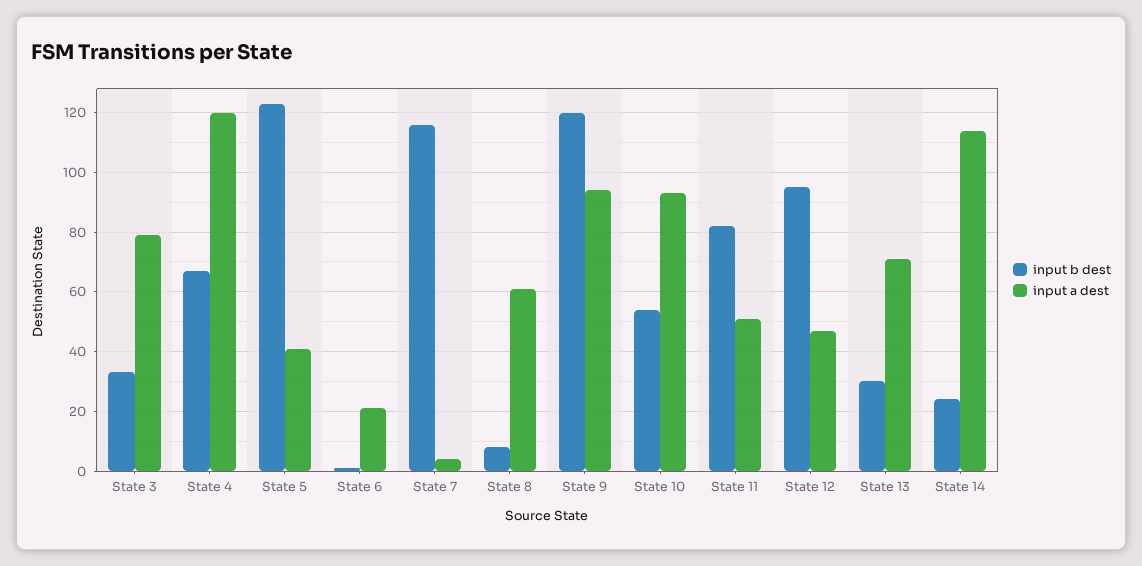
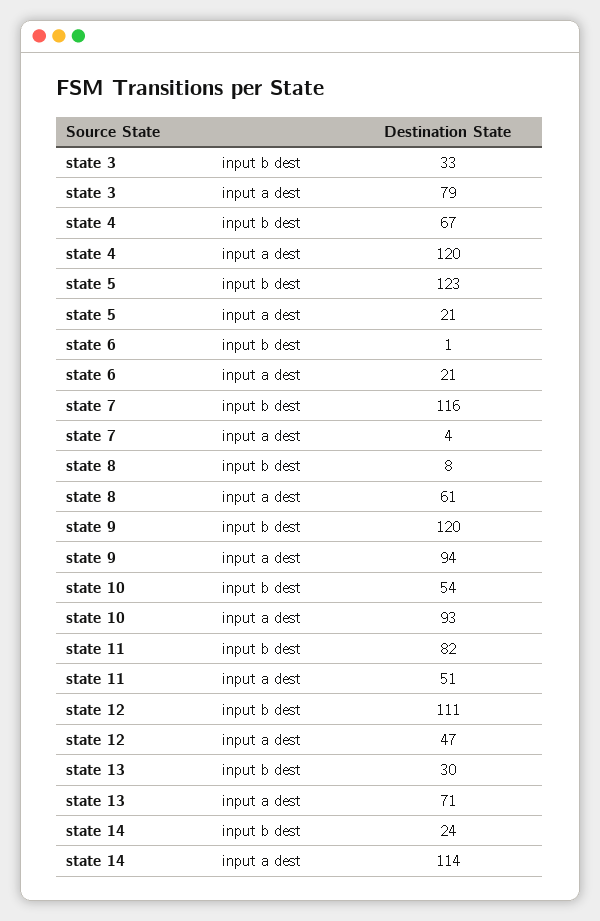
input a dest, State 5: 40 -> 21
input b dest, State 12: 95 -> 111

